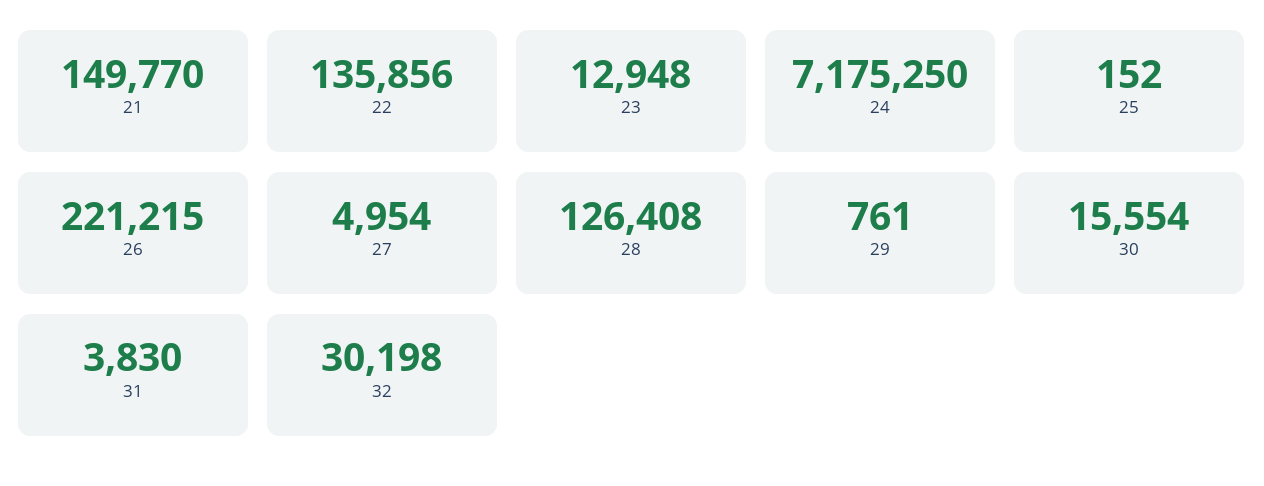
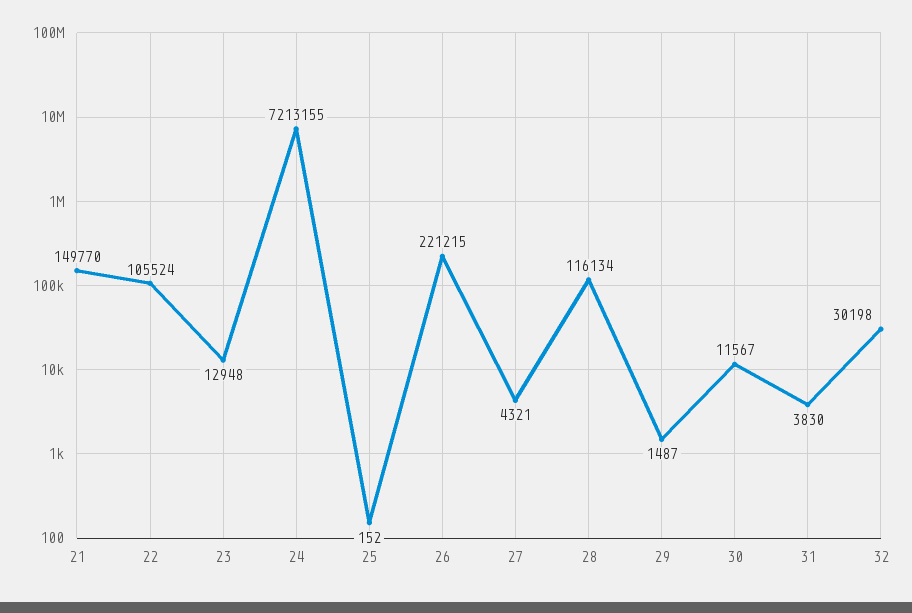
22: 135856 -> 105524
24: 7175250 -> 7213155
27: 4954 -> 4321
28: 126408 -> 116134
29: 761 -> 1487
30: 15554 -> 11567

